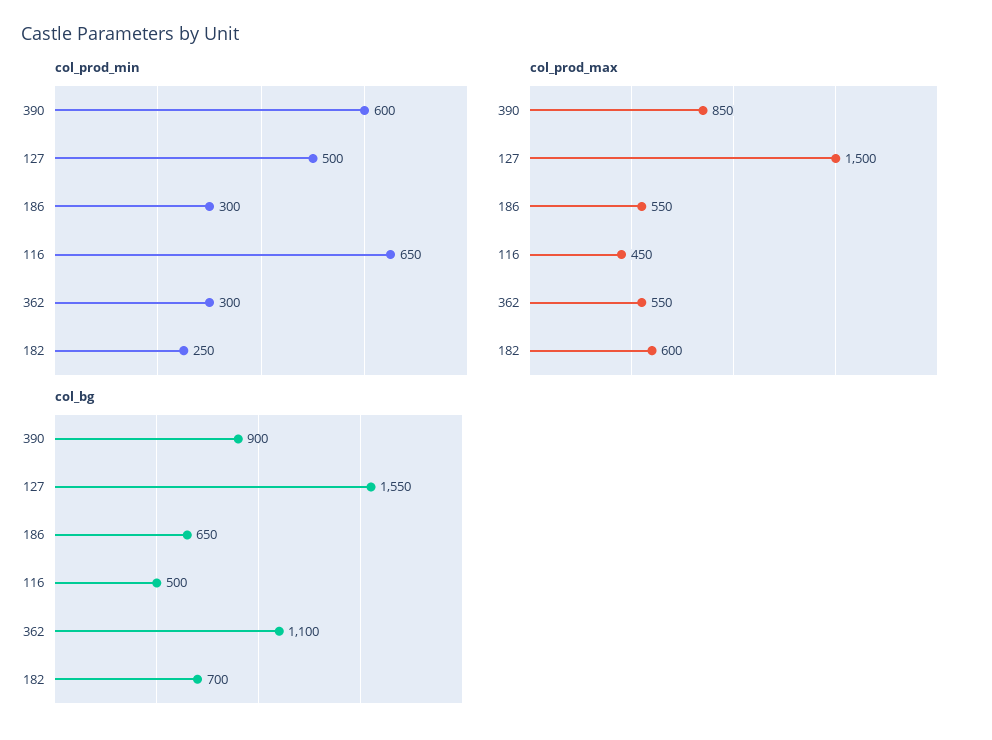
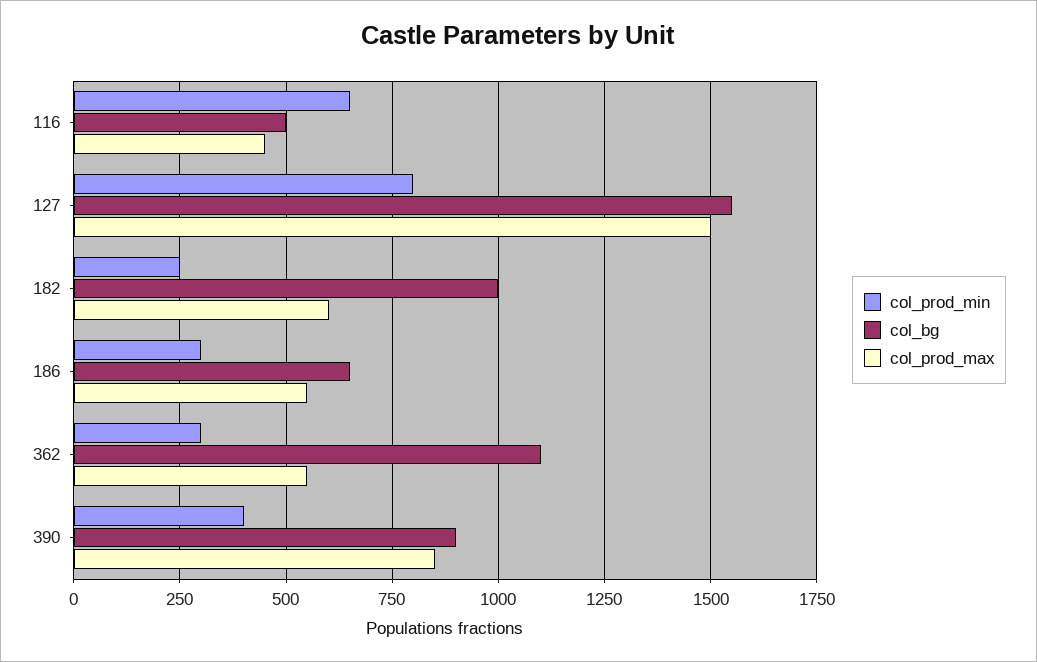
col_prod_min, 390: 600 -> 400
col_prod_min, 127: 500 -> 800
col_bg, 182: 700 -> 1000

